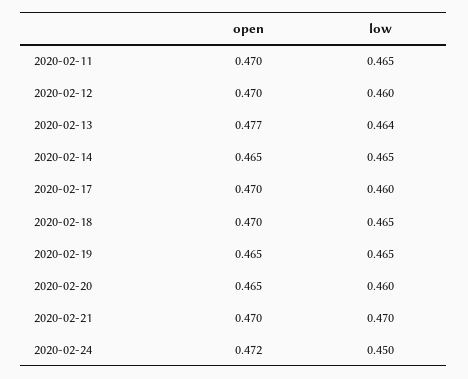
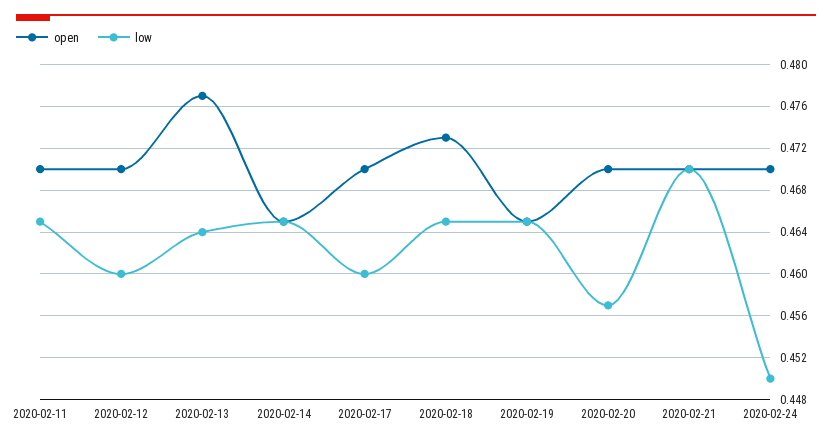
open, 2020-02-18: 0.47 -> 0.473
open, 2020-02-20: 0.465 -> 0.47
low, 2020-02-20: 0.46 -> 0.457
open, 2020-02-24: 0.472 -> 0.47

